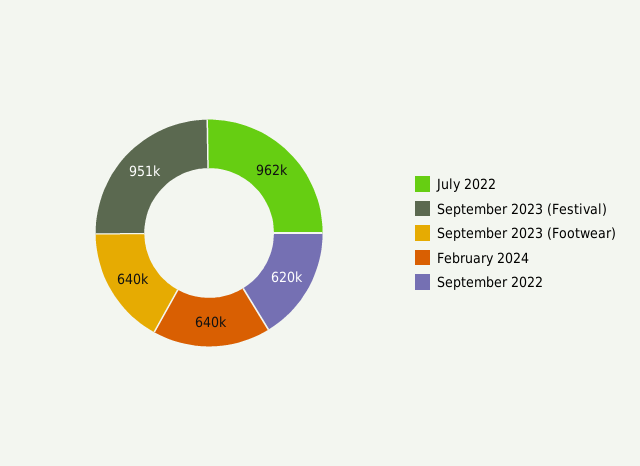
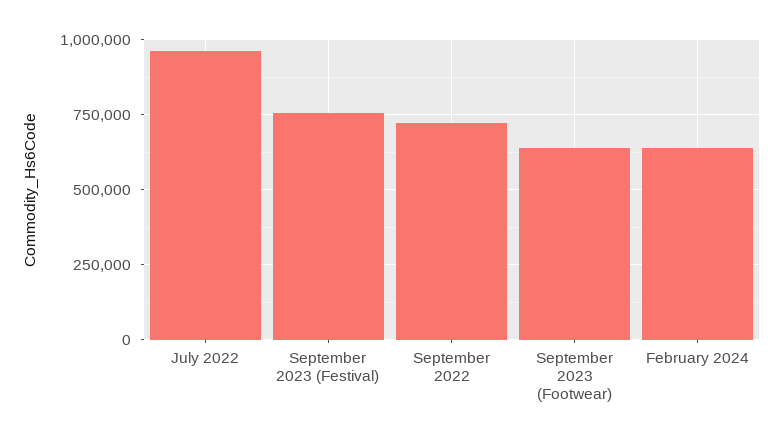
September 2023 (Festival): 951000 -> 750000
September 2022: 620000 -> 725000

